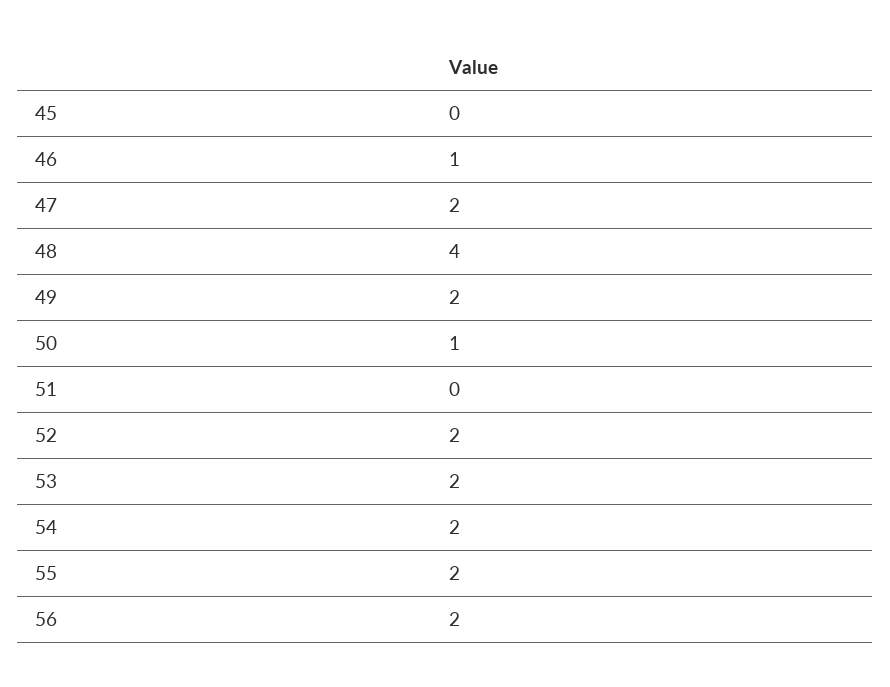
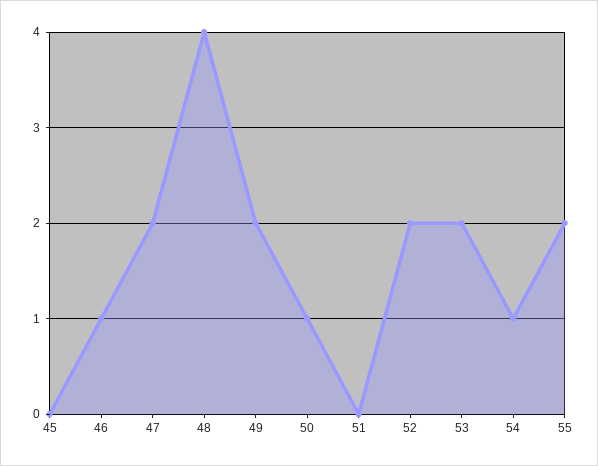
54: 2 -> 1
56: 2 -> none

